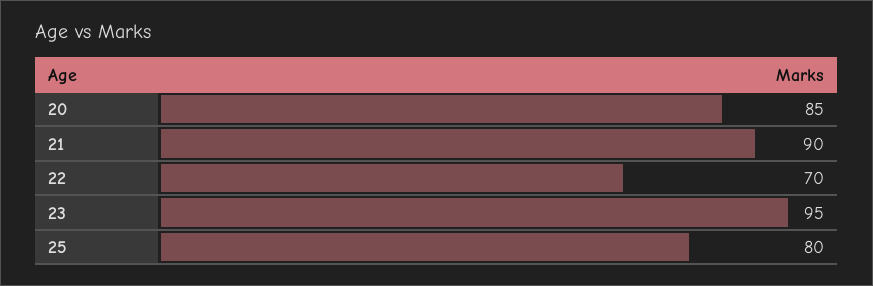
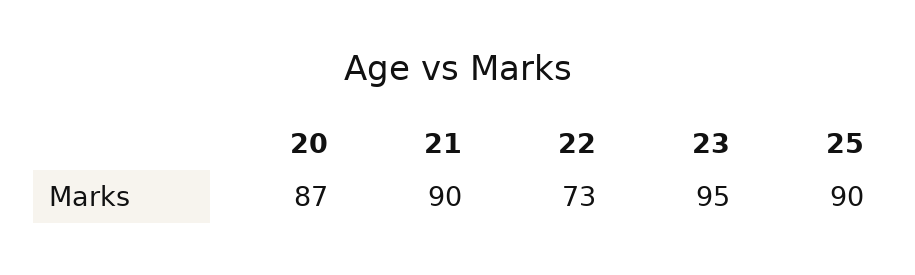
20: 85 -> 87
22: 70 -> 73
25: 80 -> 90

